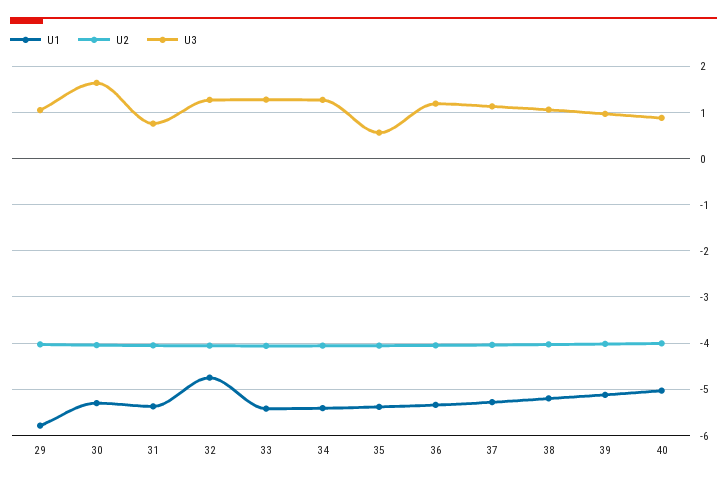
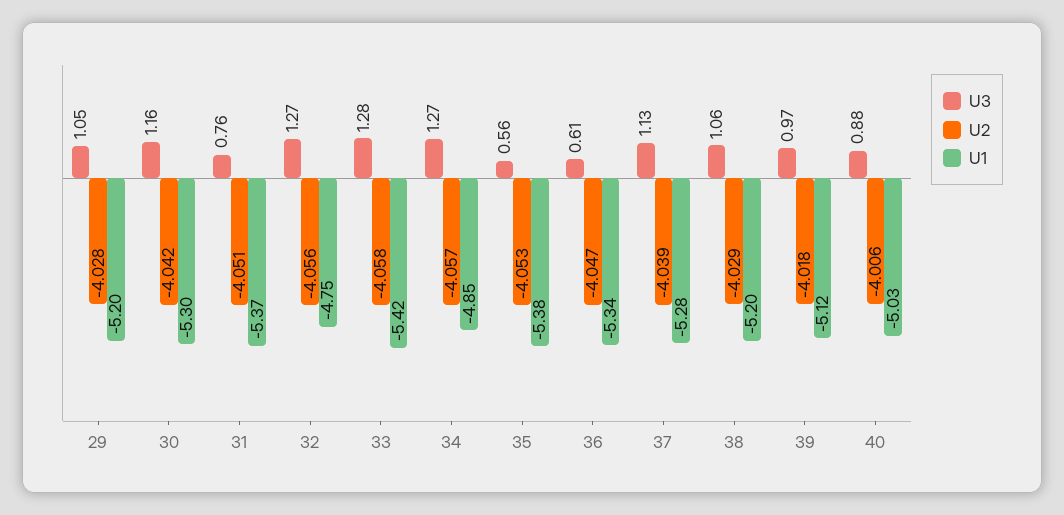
U1, 29: -5.8 -> -5.2
U3, 30: 1.6 -> 1.16
U1, 34: -5.4 -> -4.85
U3, 36: 1.2 -> 0.61

